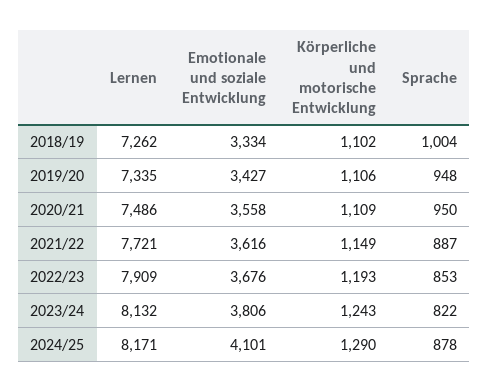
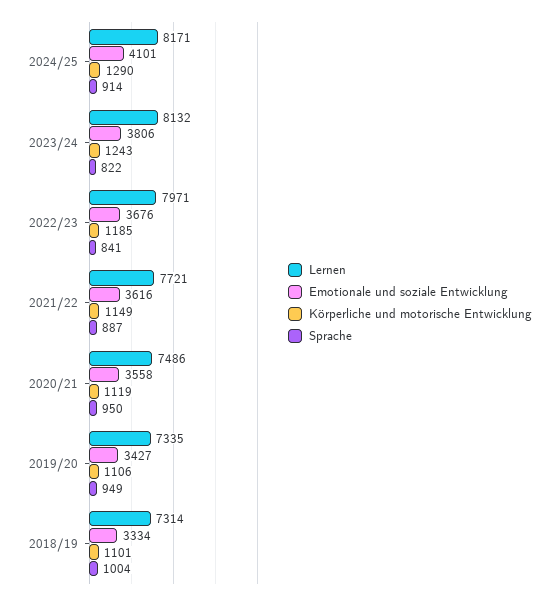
Lernen, 2018/19: 7262 -> 7314
Körperliche und motorische Entwicklung, 2018/19: 1102 -> 1101
Sprache, 2019/20: 948 -> 949
Körperliche und motorische Entwicklung, 2020/21: 1109 -> 1119
Lernen, 2022/23: 7909 -> 7971
Körperliche und motorische Entwicklung, 2022/23: 1193 -> 1185
Sprache, 2022/23: 853 -> 841
Sprache, 2024/25: 878 -> 914

